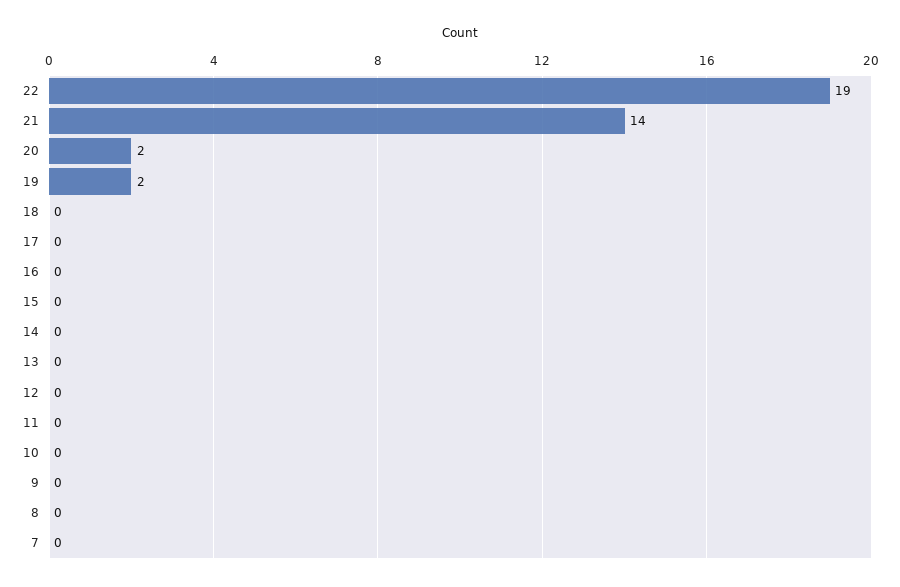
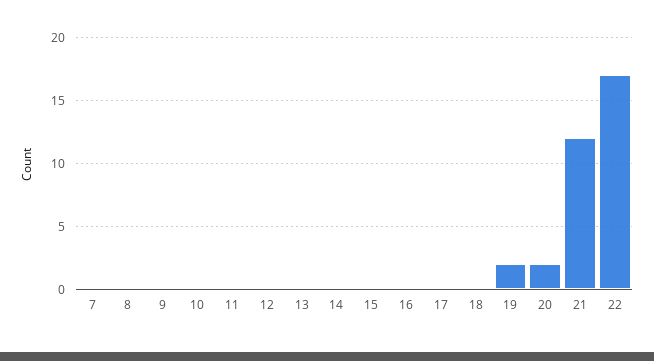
22: 19 -> 17
21: 14 -> 12

